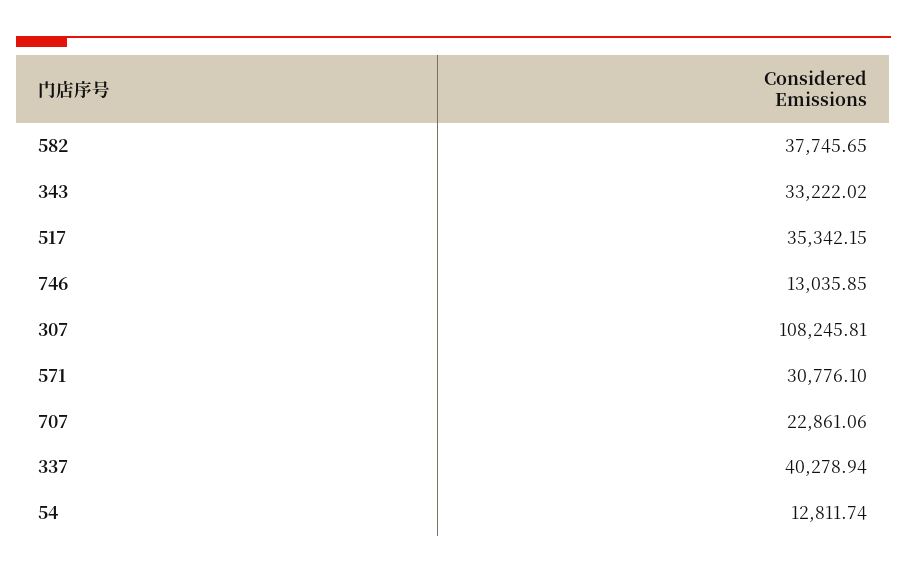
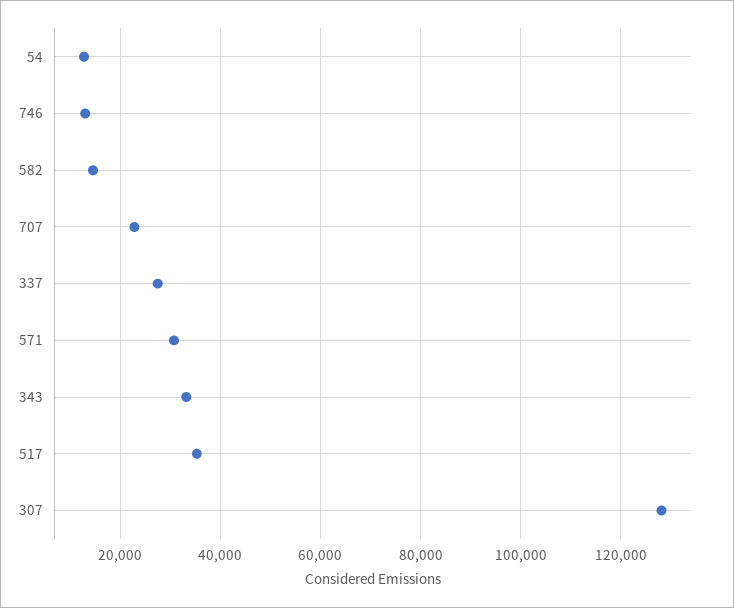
582: 37745.65 -> 14000
307: 108245.81 -> 128000
337: 40278.94 -> 28000

